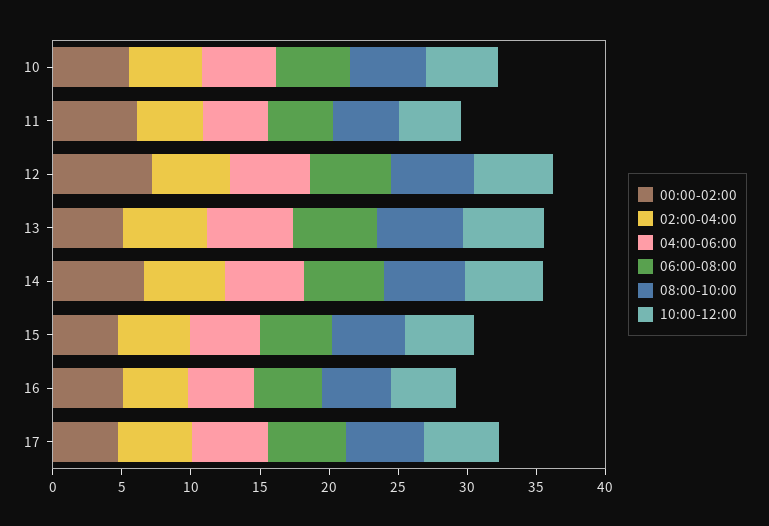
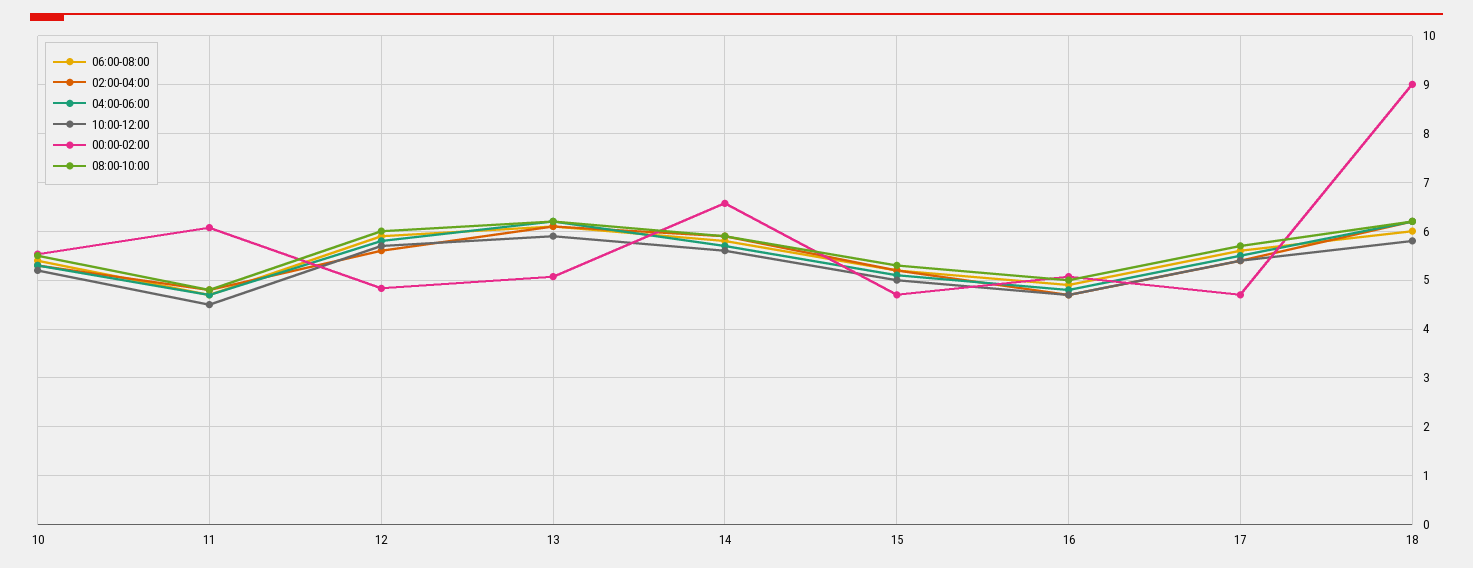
00:00-02:00, 12: 7 -> 4.8
06:00-08:00, 18: none -> 6
02:00-04:00, 18: none -> 6.2
04:00-06:00, 18: none -> 6.2
10:00-12:00, 18: none -> 5.8
00:00-02:00, 18: none -> 9
08:00-10:00, 18: none -> 6.2

